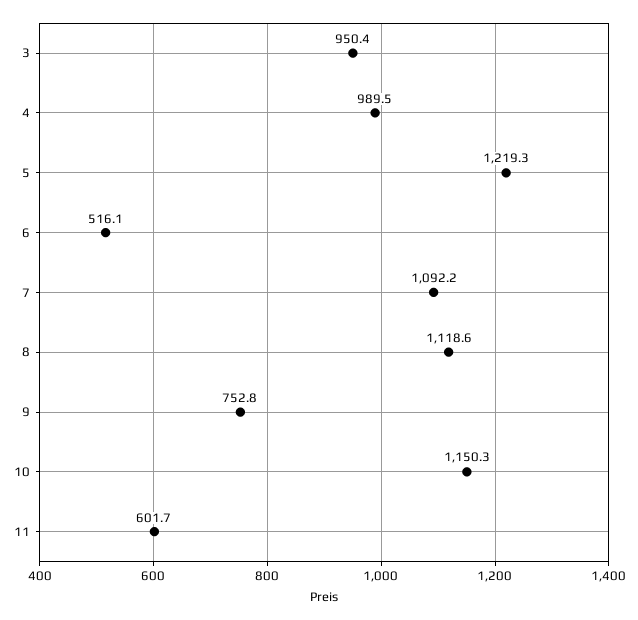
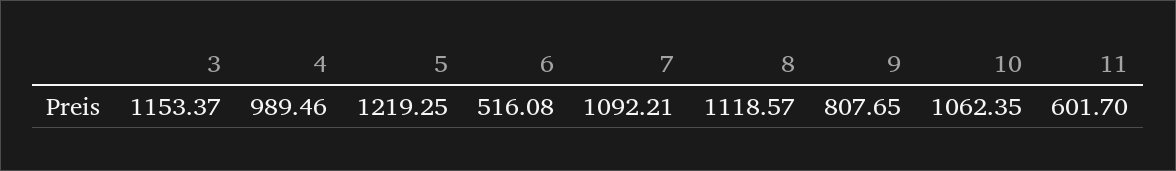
3: 950.4 -> 1153.37
9: 752.8 -> 807.65
10: 1150.3 -> 1062.35

